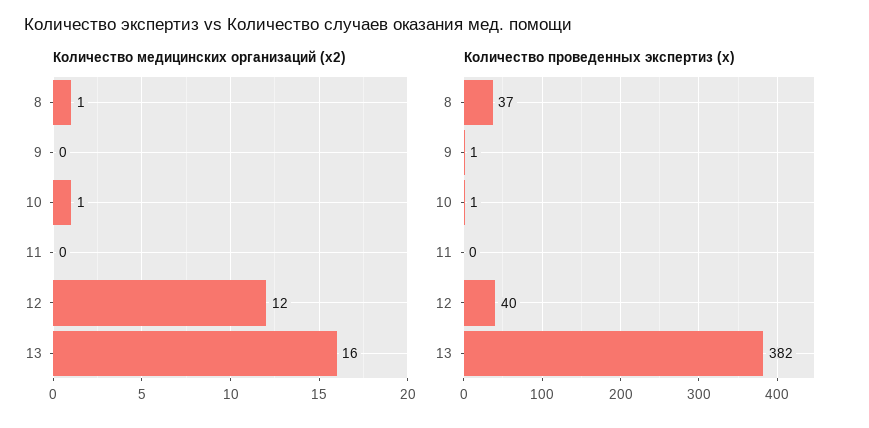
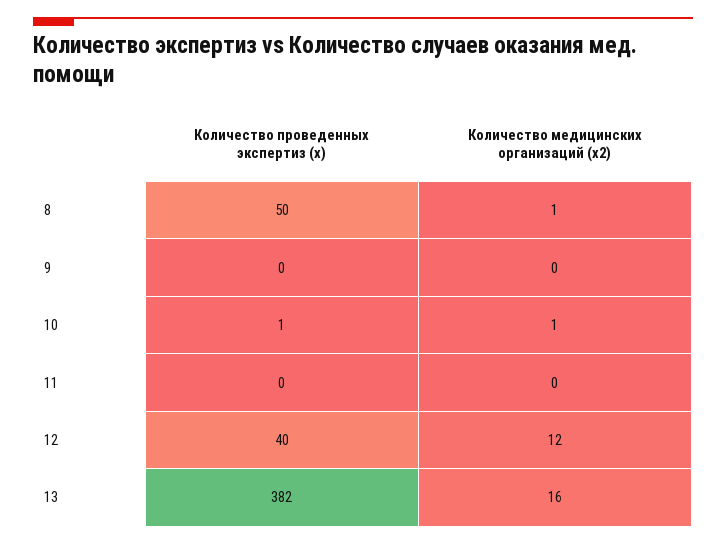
Количество проведенных экспертиз (x), 8: 37 -> 50
Количество проведенных экспертиз (x), 9: 1 -> 0

